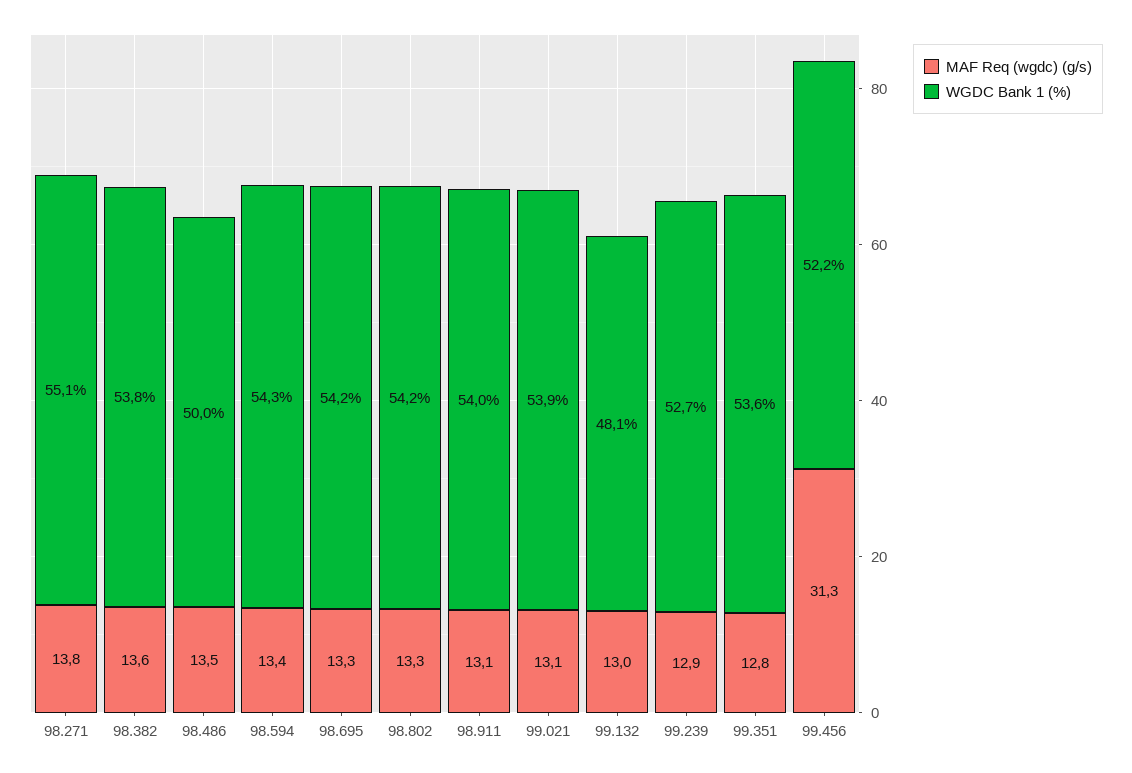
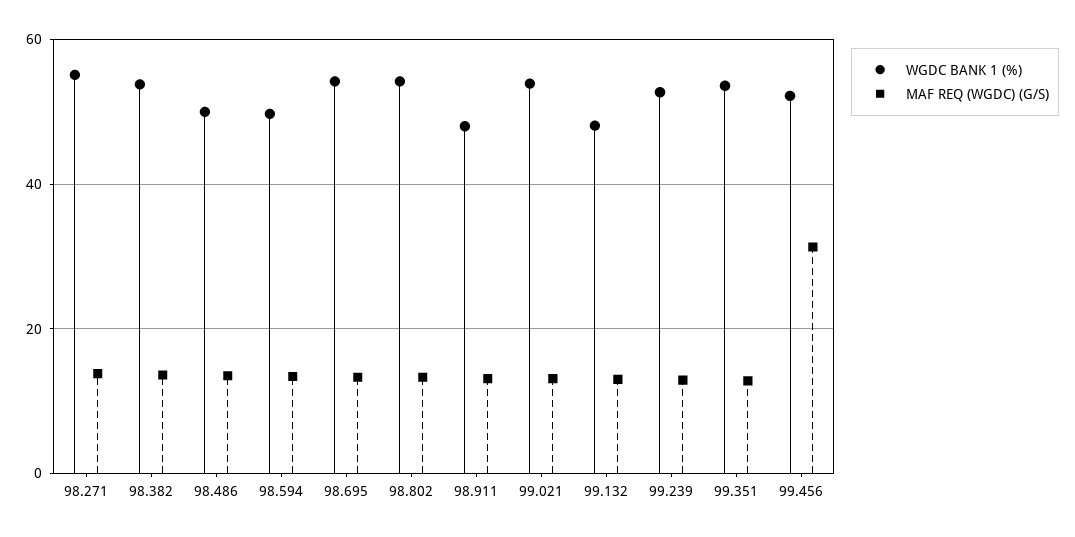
WGDC Bank 1 (%), 98.594: 54.3 -> 50
WGDC Bank 1 (%), 98.911: 54 -> 48

